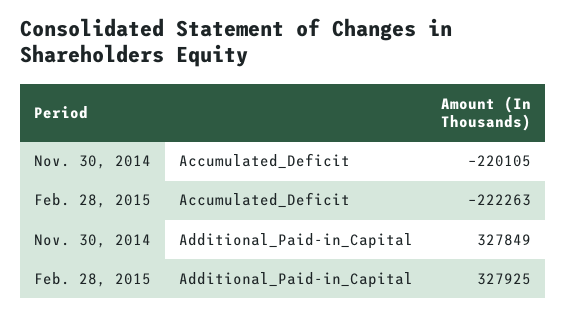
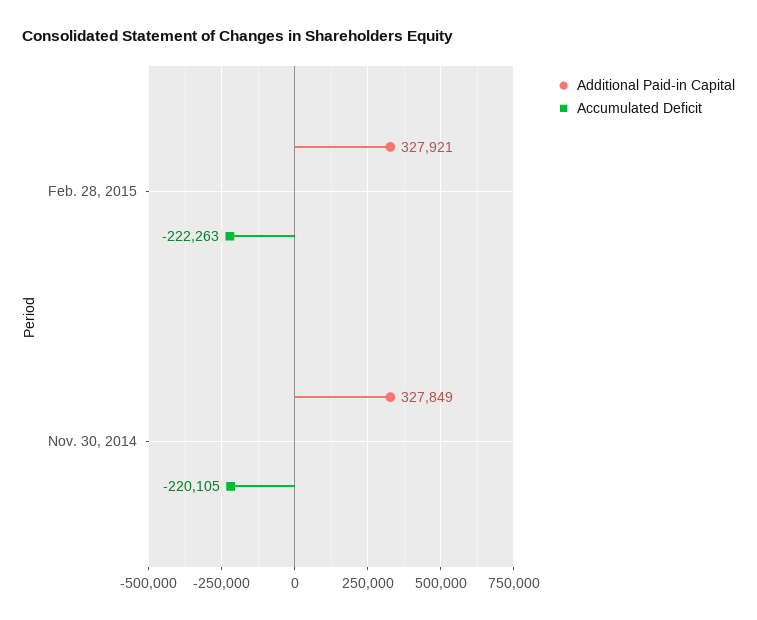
Additional_Paid-in_Capital, Feb. 28, 2015: 327925 -> 327921

